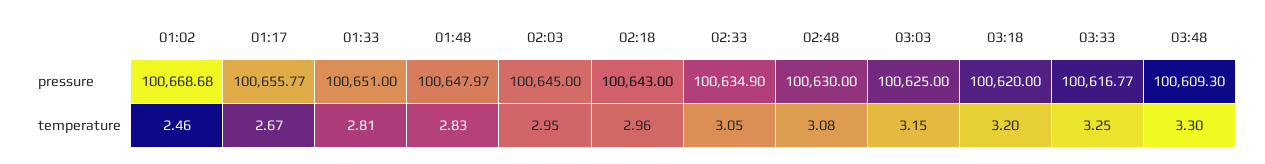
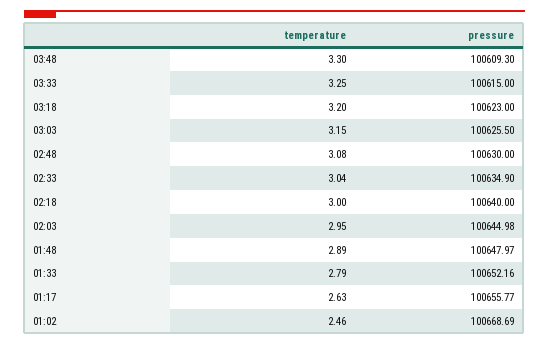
01:02, pressure: 100668.68 -> 100668.69
01:33, pressure: 100651 -> 100652.16
02:03, pressure: 100645 -> 100644.98
02:18, pressure: 100643 -> 100640
03:03, pressure: 100625 -> 100625.5
03:18, pressure: 100620 -> 100623
03:33, pressure: 100616.77 -> 100615
01:17, temperature: 2.67 -> 2.63
01:33, temperature: 2.81 -> 2.79
01:48, temperature: 2.83 -> 2.89
02:18, temperature: 2.96 -> 3
02:33, temperature: 3.05 -> 3.04

